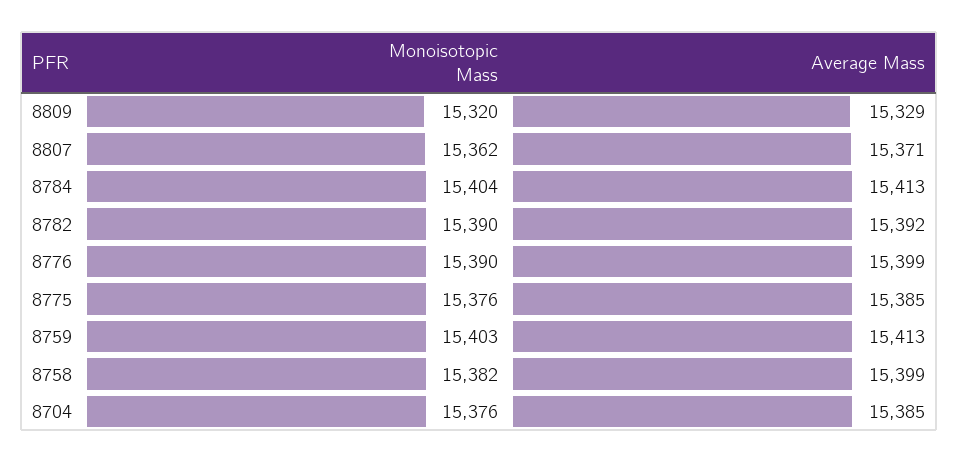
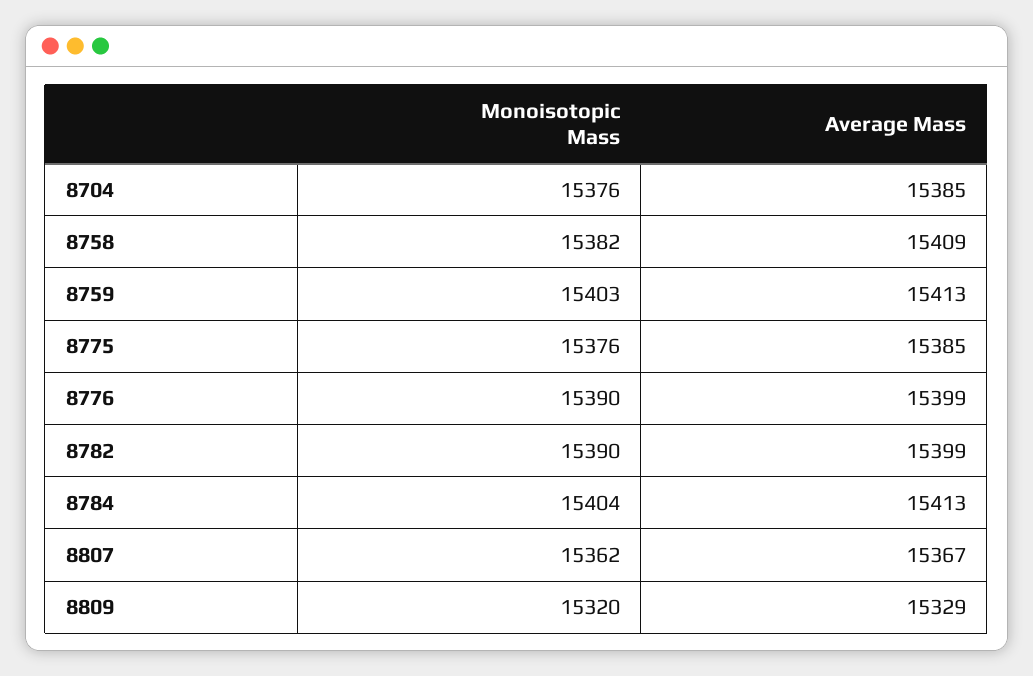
Average Mass, 8807: 15371 -> 15367
Average Mass, 8782: 15392 -> 15399
Average Mass, 8758: 15399 -> 15409

